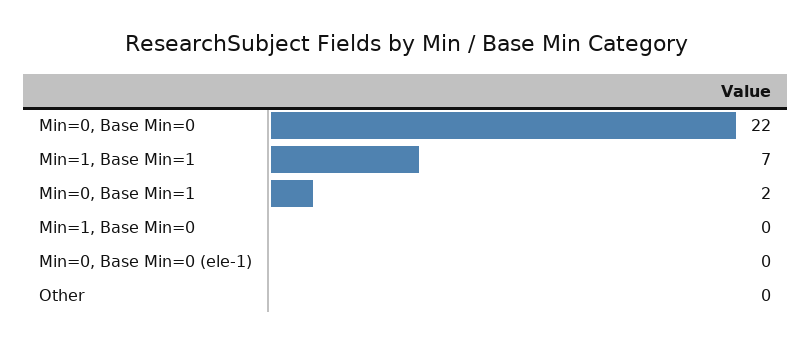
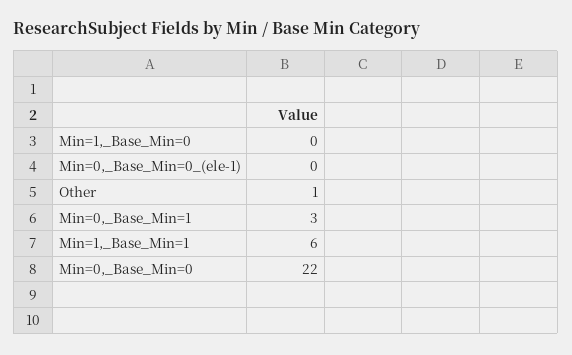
Min=1, Base Min=1: 7 -> 6
Min=0, Base Min=1: 2 -> 3
Other: 0 -> 1

